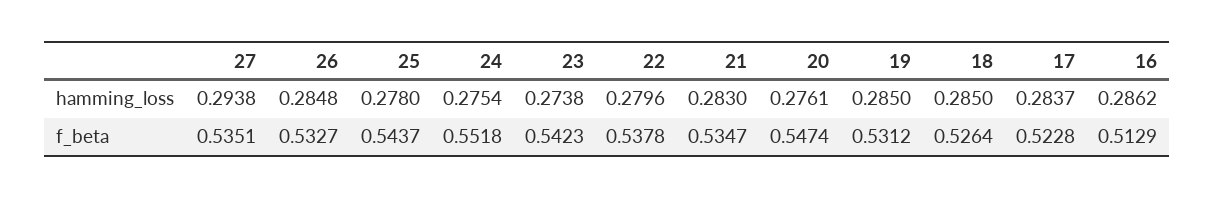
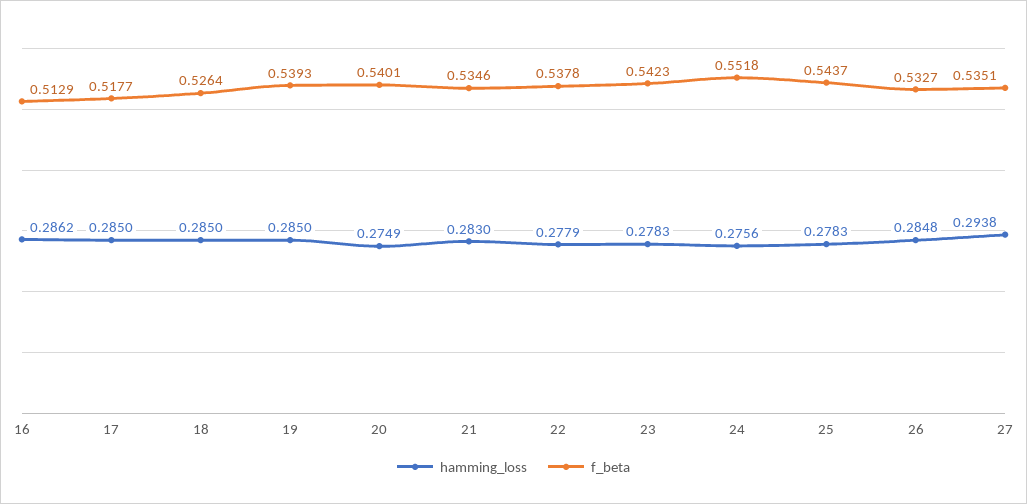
hamming_loss, 25: 0.278 -> 0.2783
hamming_loss, 24: 0.2754 -> 0.2756
hamming_loss, 23: 0.2738 -> 0.2783
hamming_loss, 22: 0.2796 -> 0.2779
hamming_loss, 20: 0.2761 -> 0.2749
hamming_loss, 17: 0.2837 -> 0.285
f_beta, 21: 0.5347 -> 0.5346
f_beta, 20: 0.5474 -> 0.5401
f_beta, 19: 0.5312 -> 0.5393
f_beta, 17: 0.5228 -> 0.5177

